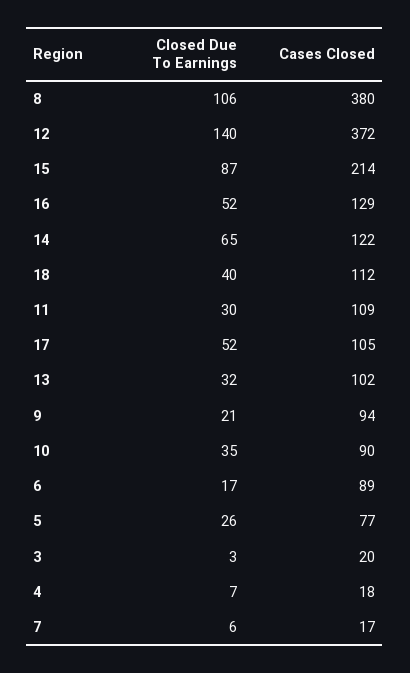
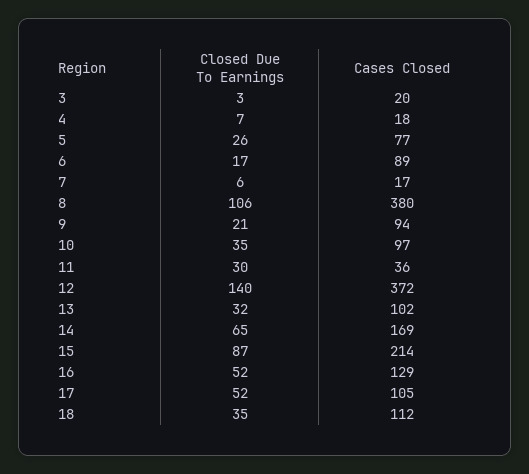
Cases Closed, 14: 122 -> 169
Closed Due To Earnings, 18: 40 -> 35
Cases Closed, 11: 109 -> 36
Cases Closed, 10: 90 -> 97

